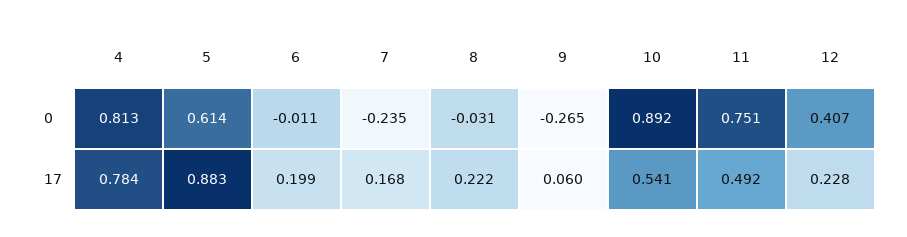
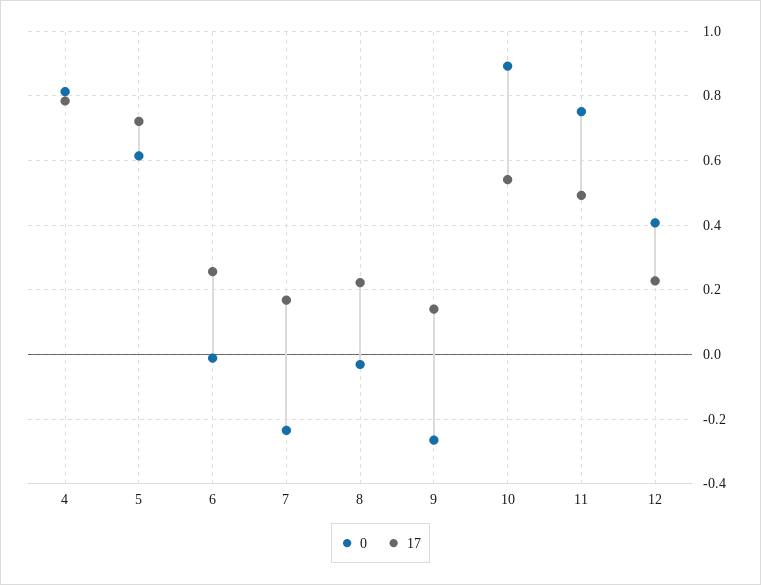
17, 5: 0.883 -> 0.72
17, 6: 0.199 -> 0.26
17, 9: 0.06 -> 0.14

